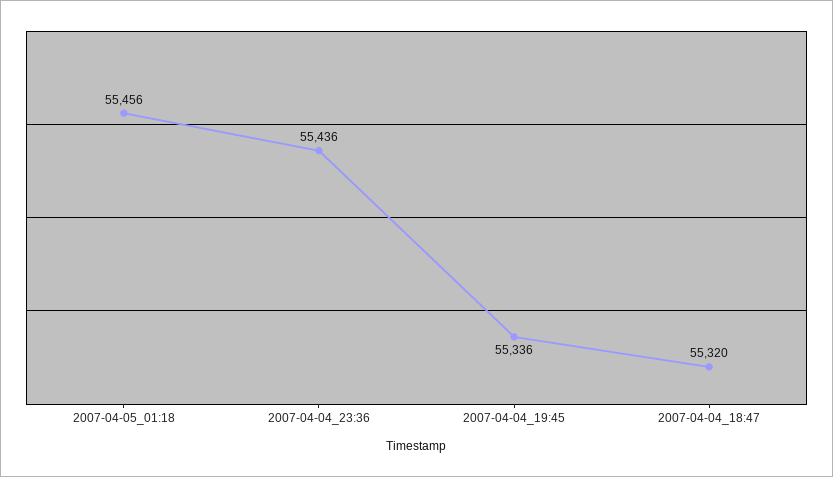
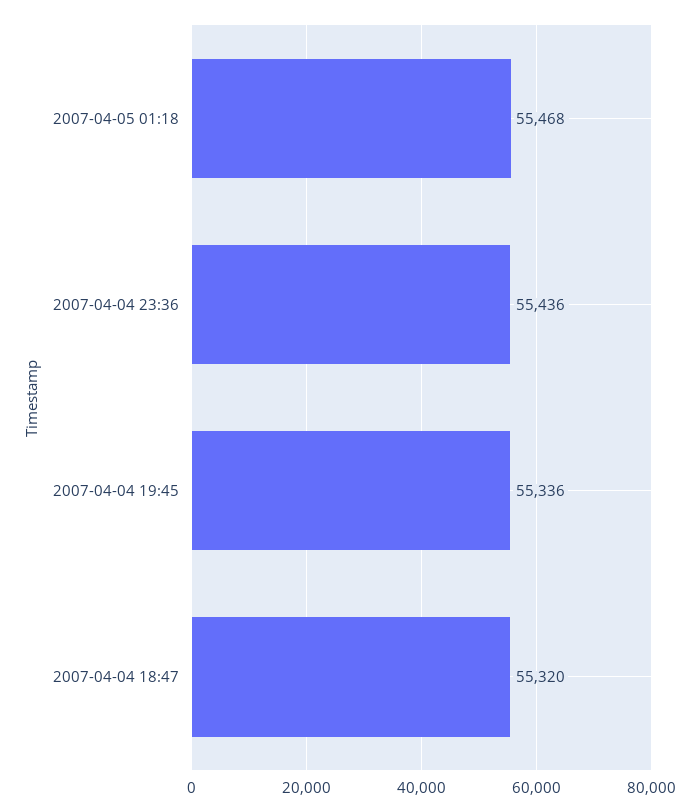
2007-04-05_01:18: 55456 -> 55468

